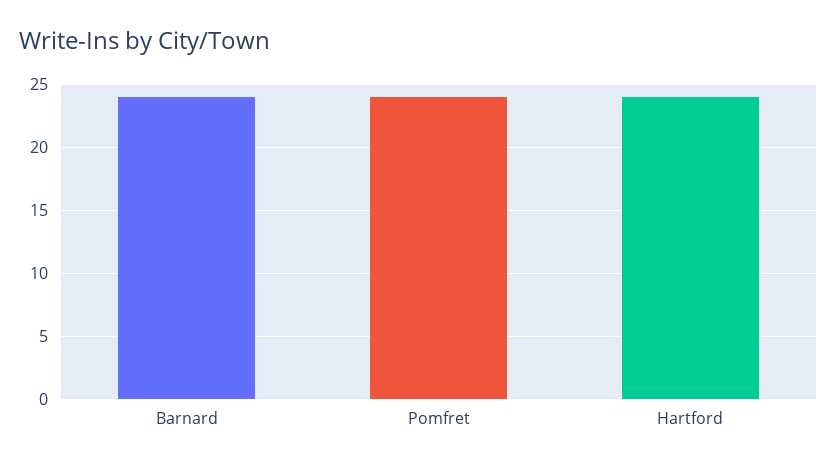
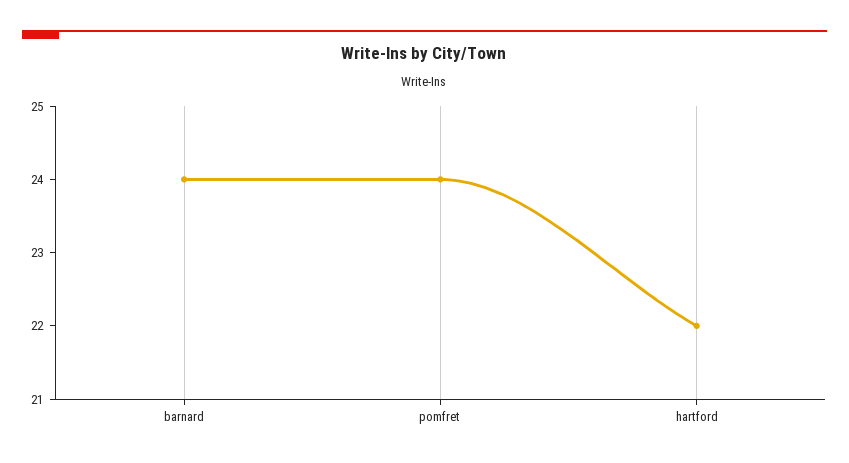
Hartford: 24 -> 22

